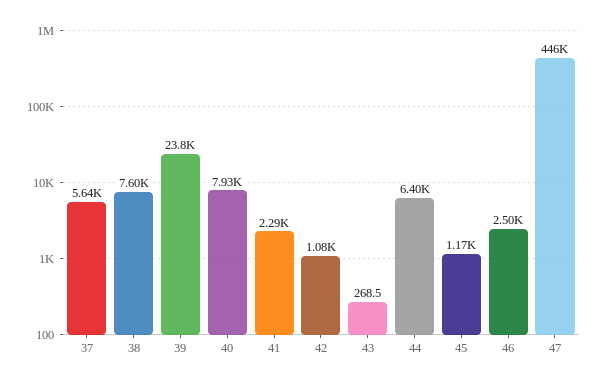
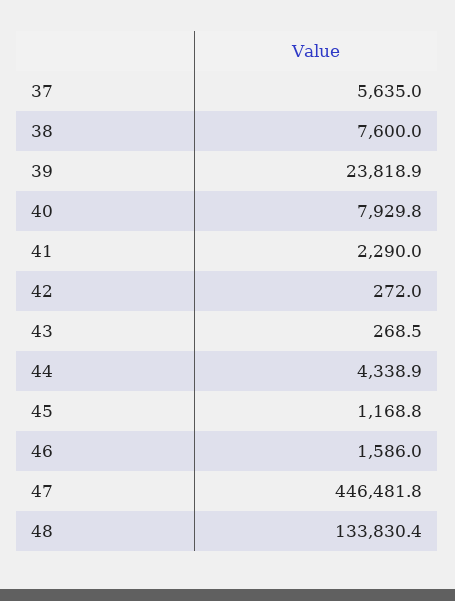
42: 1080 -> 272
44: 6400 -> 4338.9
46: 2500 -> 1586
48: none -> 133830.4

